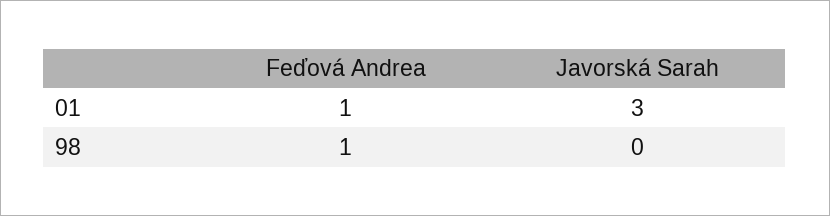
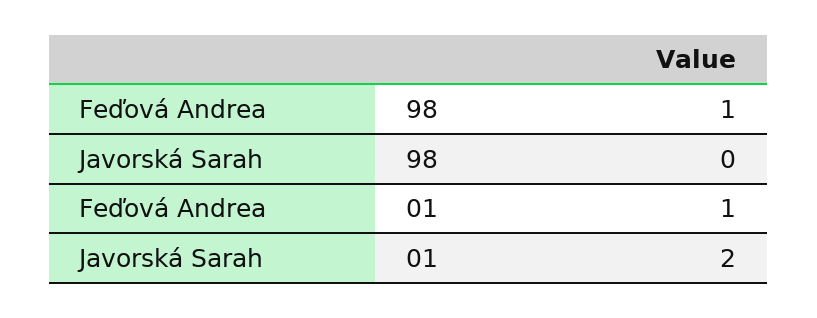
Javorská Sarah, 01: 3 -> 2

